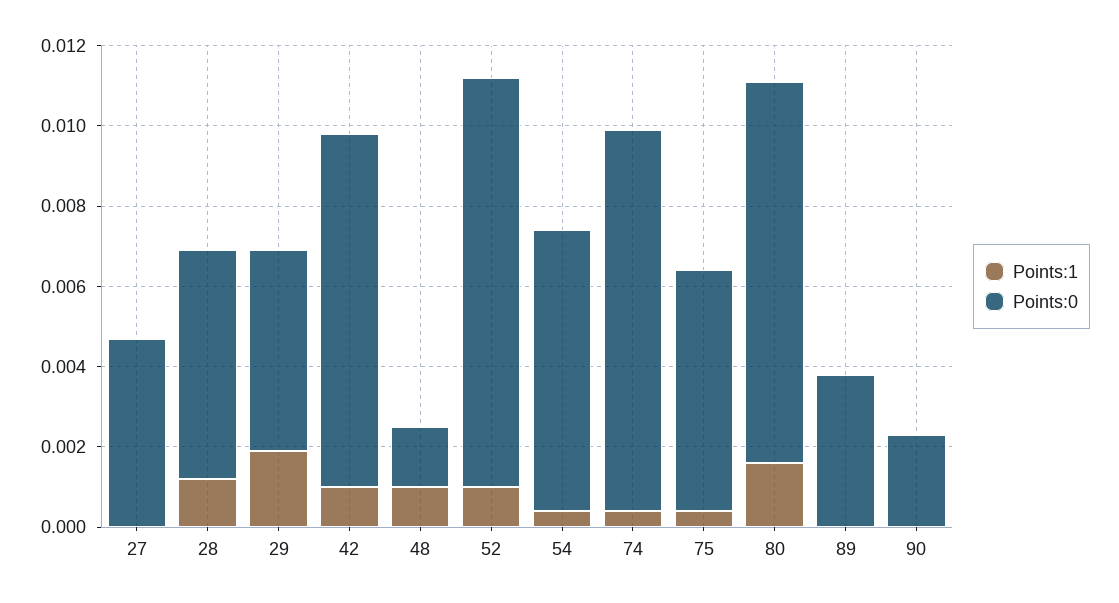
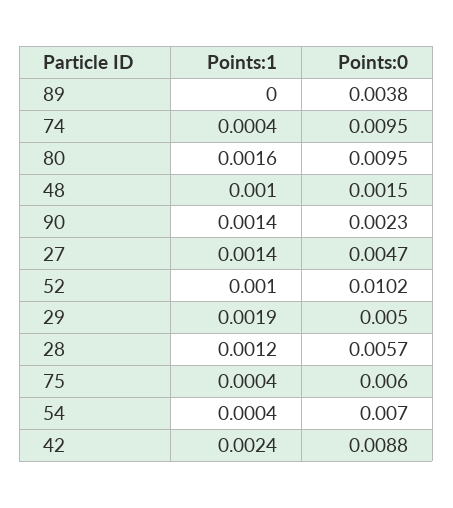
Points:1, 27: 0 -> 0.0014
Points:1, 42: 0.001 -> 0.0024
Points:1, 90: 0 -> 0.0014

